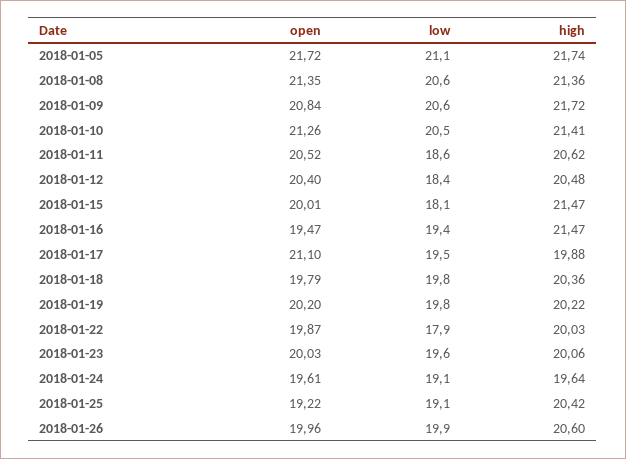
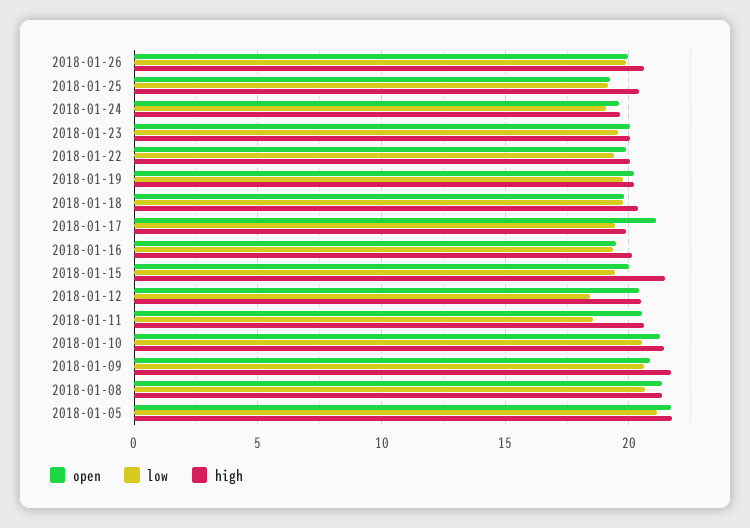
low, 2018-01-15: 18.1 -> 19.5
high, 2018-01-16: 21.47 -> 20
low, 2018-01-22: 17.9 -> 19.5

